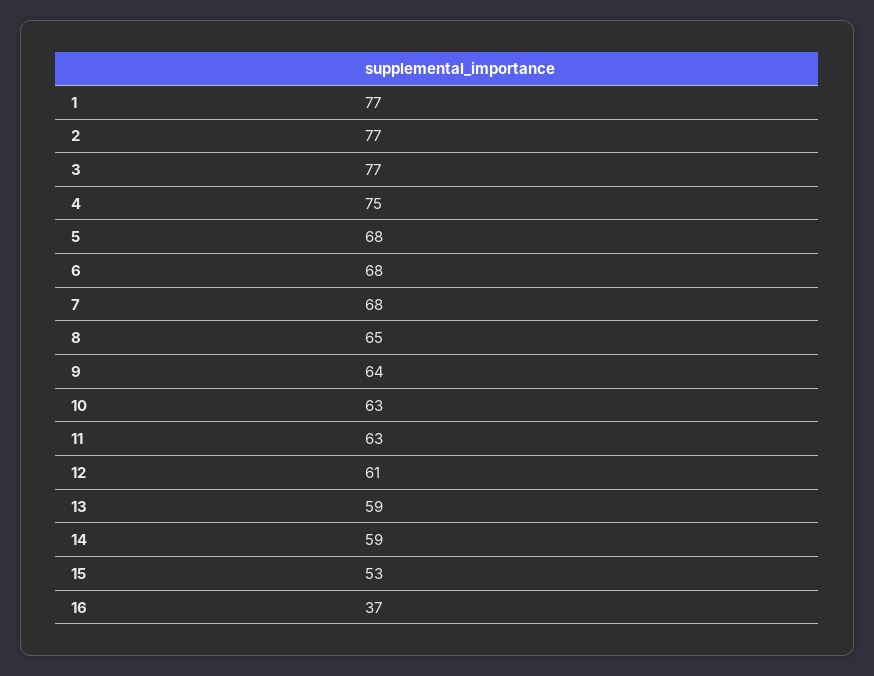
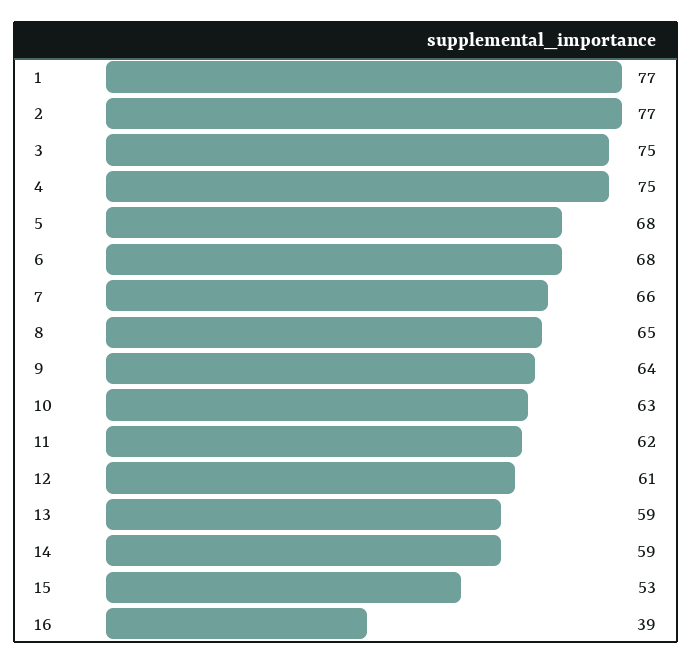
3: 77 -> 75
7: 68 -> 66
11: 63 -> 62
16: 37 -> 39

